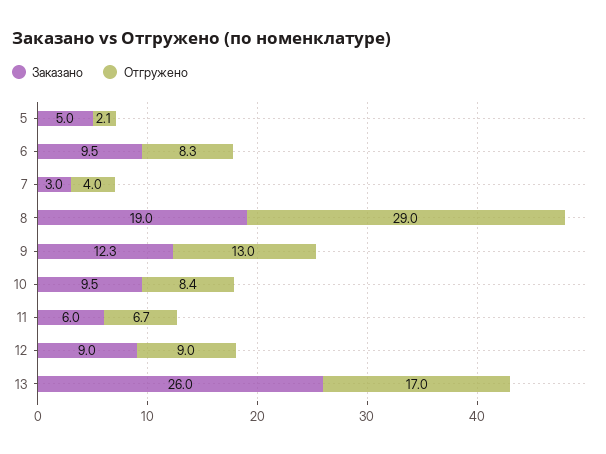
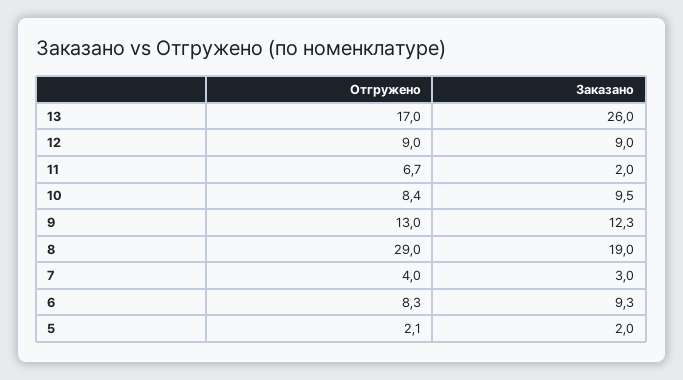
Заказано, 5: 5 -> 2
Заказано, 6: 9.5 -> 9.3
Заказано, 11: 6 -> 2

